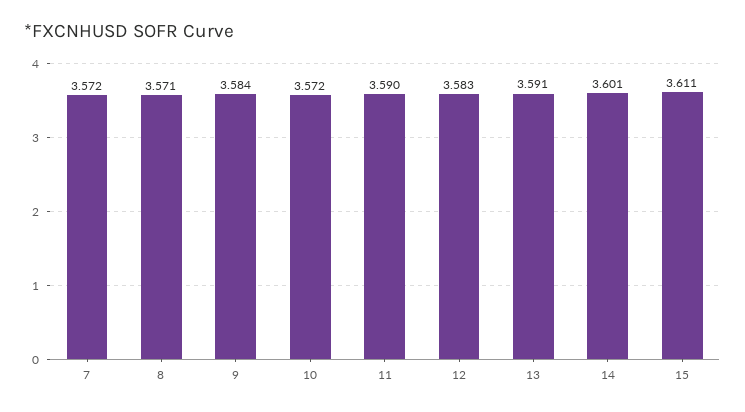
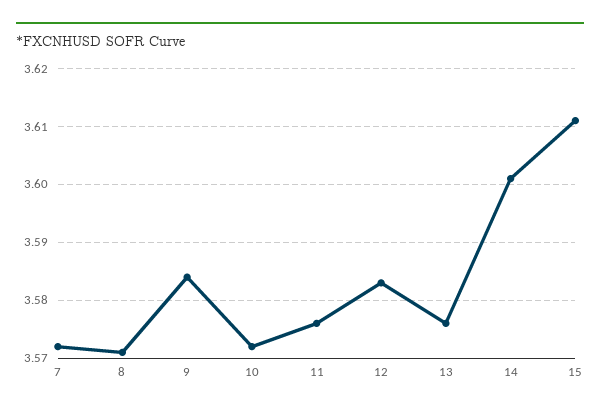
11: 3.59 -> 3.575
13: 3.591 -> 3.575

